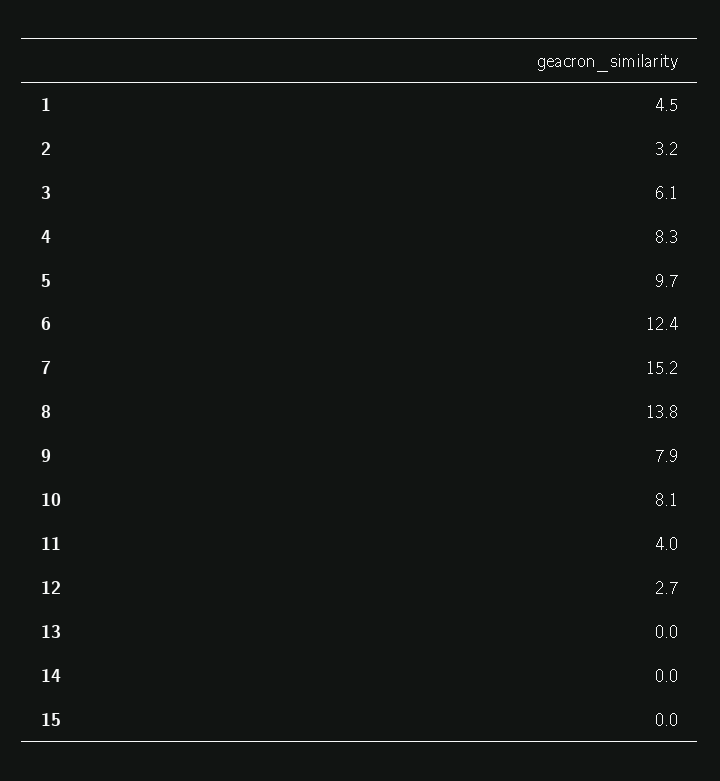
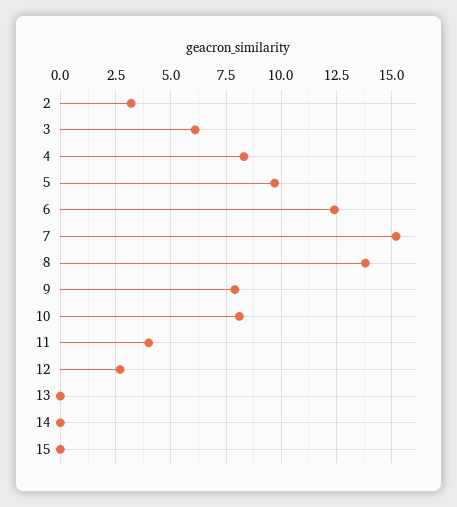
1: 4.5 -> none

